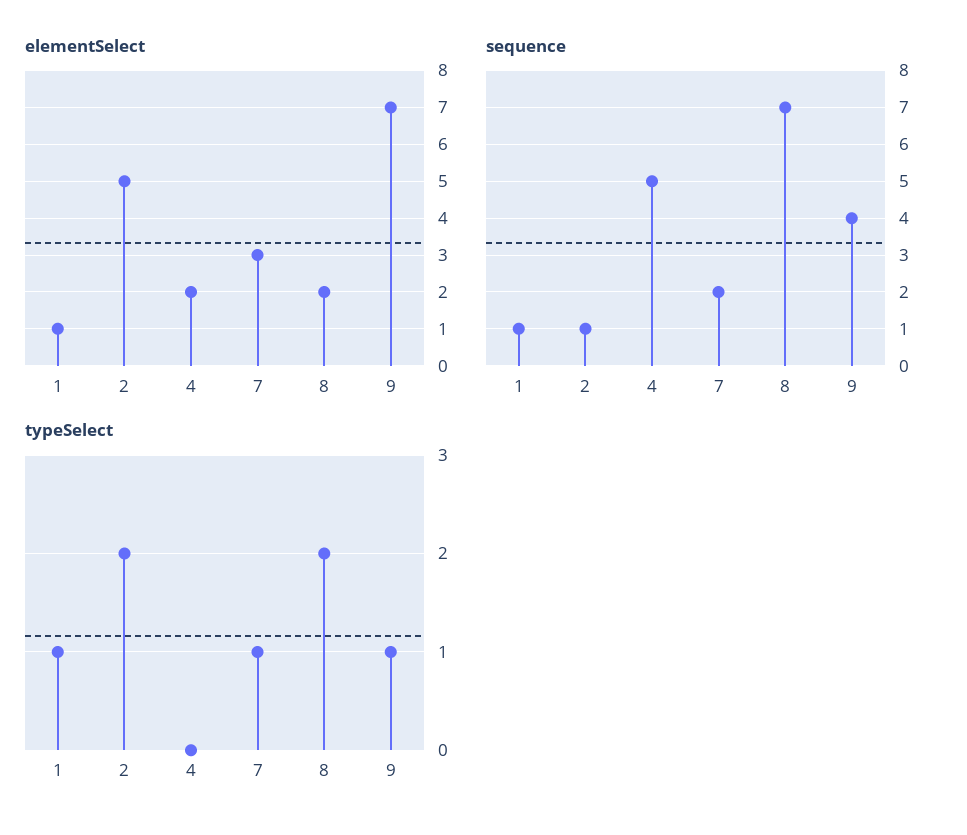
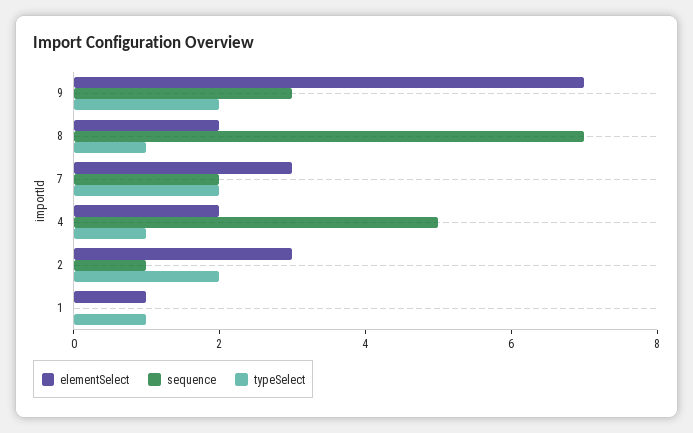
elementSelect, 2: 5 -> 3
sequence, 1: 1 -> 0
sequence, 9: 4 -> 3
typeSelect, 4: 0 -> 1
typeSelect, 7: 1 -> 2
typeSelect, 8: 2 -> 1
typeSelect, 9: 1 -> 2

